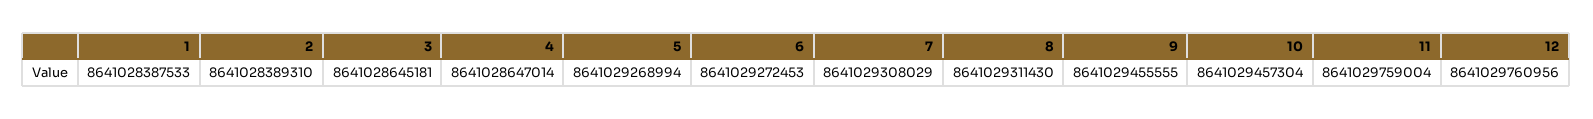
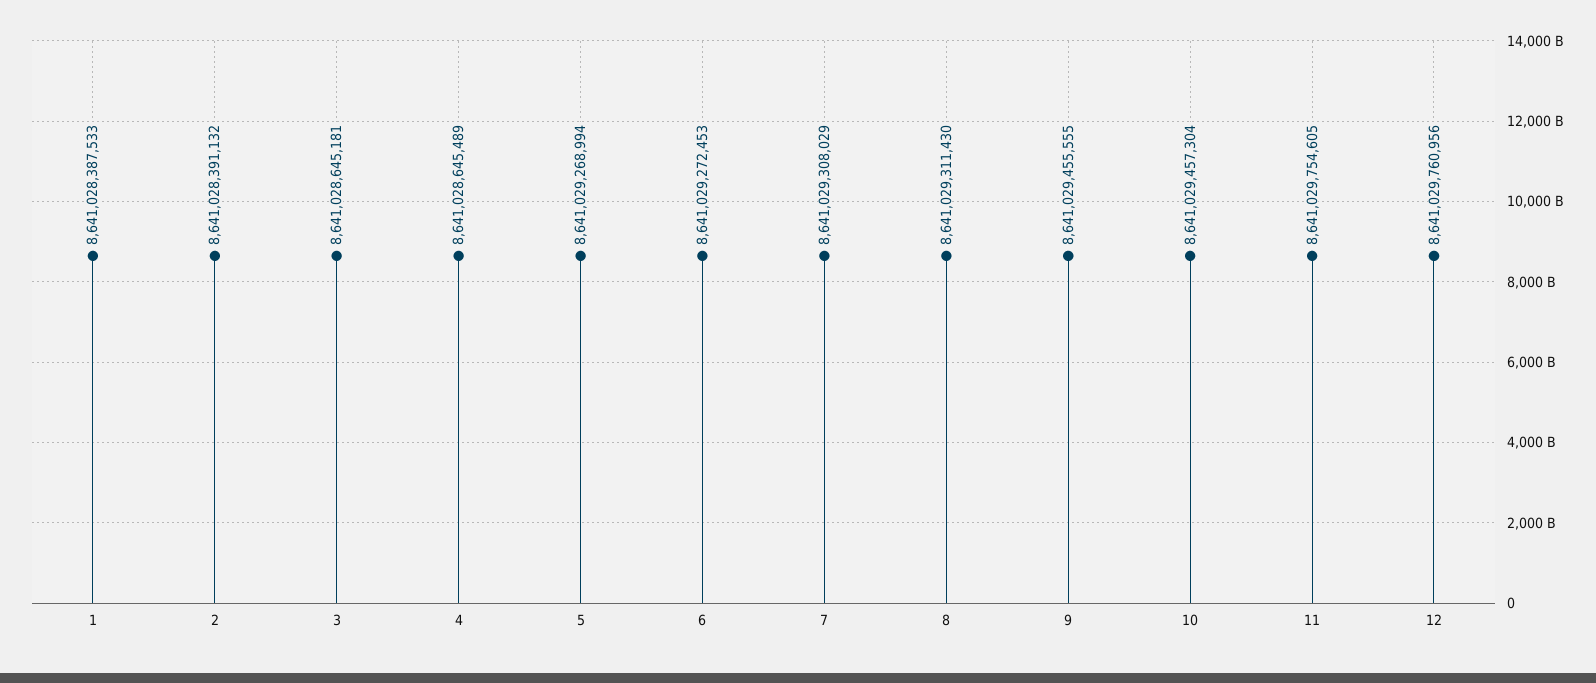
2: 8641028389310 -> 8641028391132
4: 8641028647014 -> 8641028645489
11: 8641029759004 -> 8641029754605

